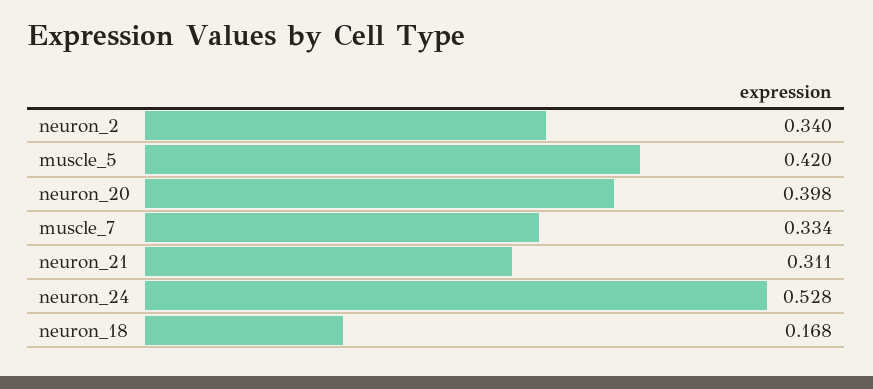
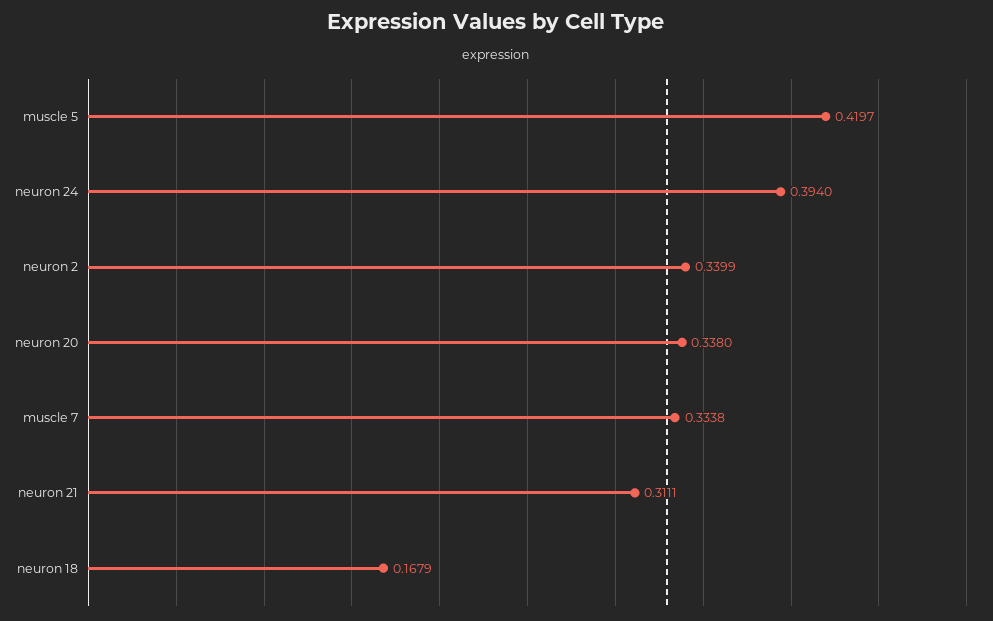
neuron_20: 0.398 -> 0.338
neuron_24: 0.528 -> 0.394

